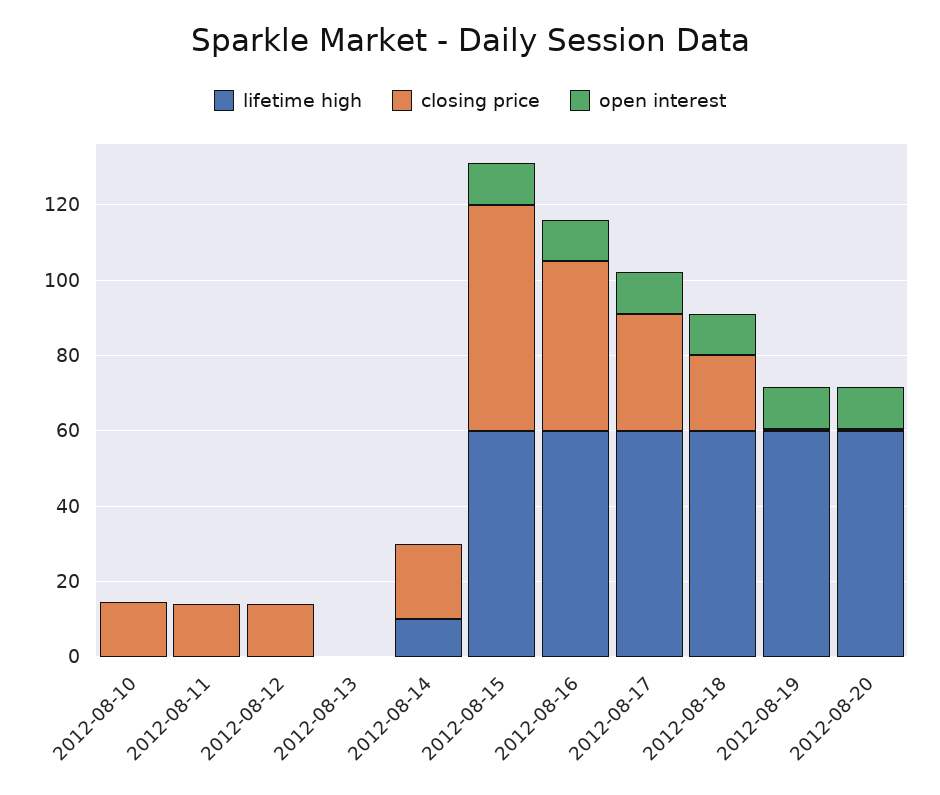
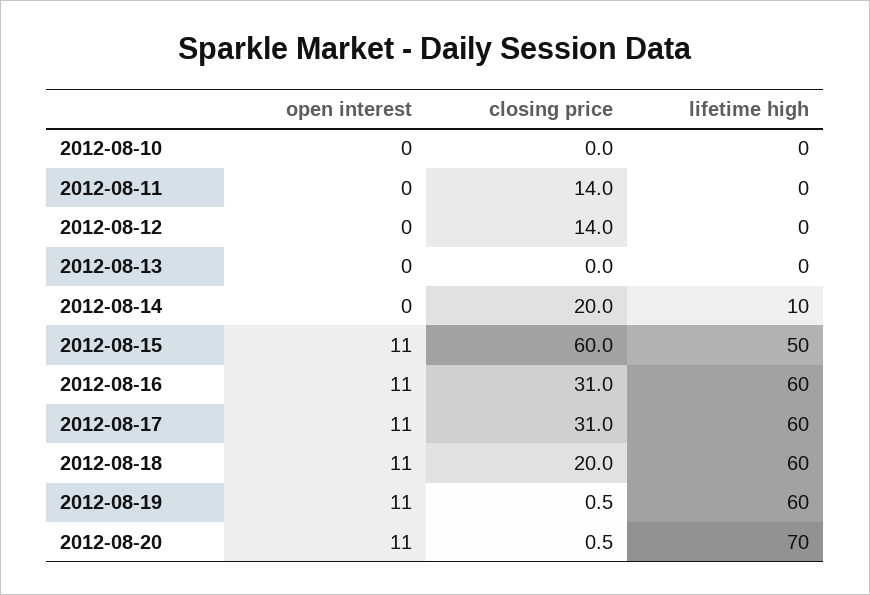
closing price, 2012-08-10: 15 -> 0
lifetime high, 2012-08-15: 60 -> 50
closing price, 2012-08-16: 45 -> 31
lifetime high, 2012-08-20: 60 -> 70

